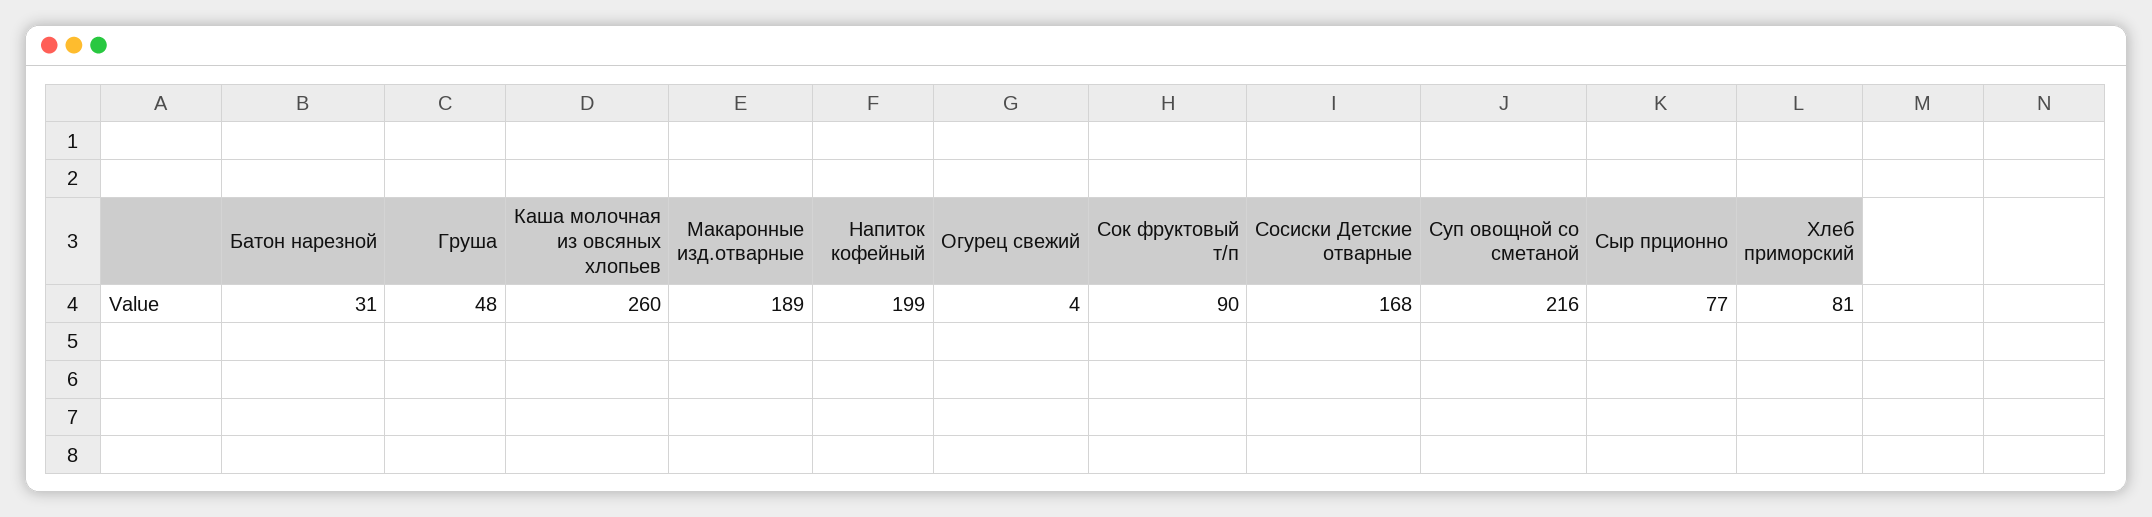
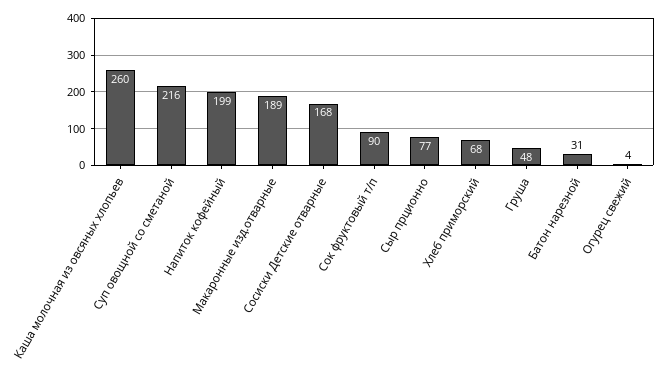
Хлеб приморский: 81 -> 68

